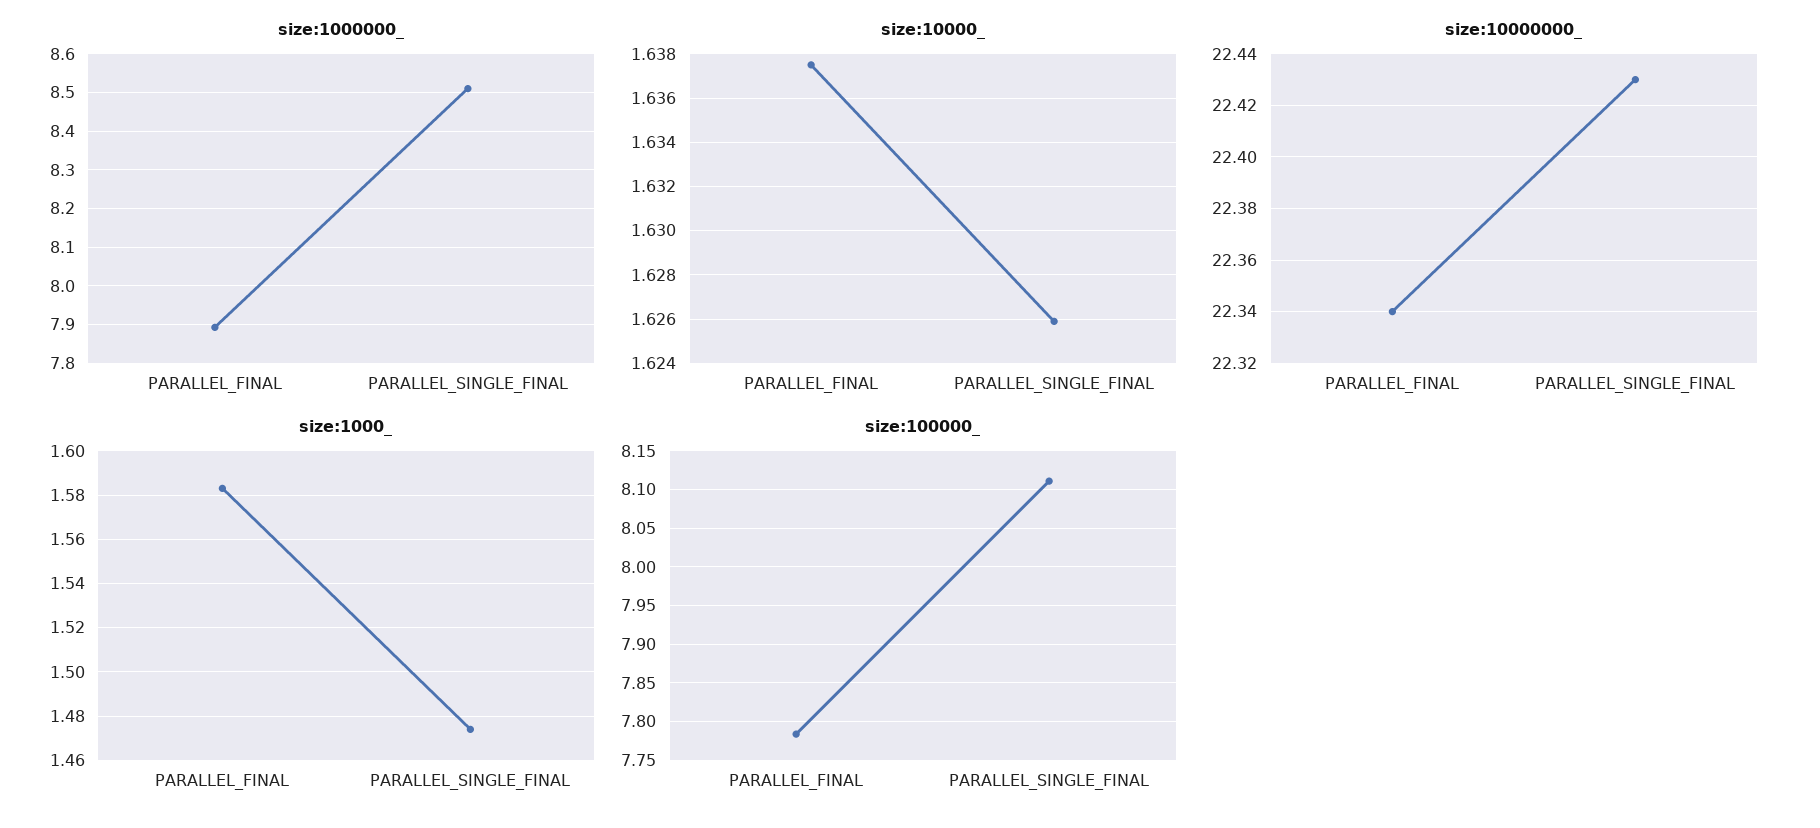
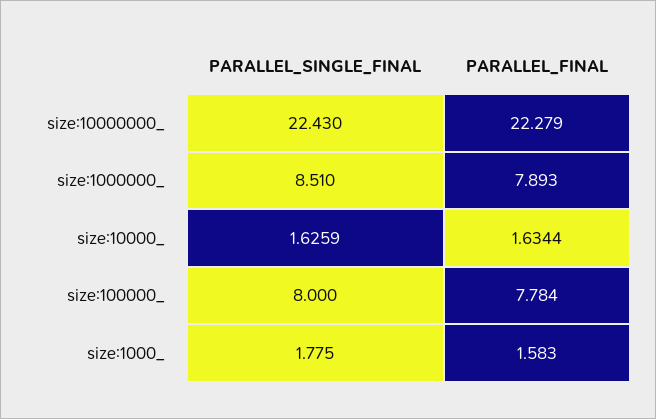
size:10000_, PARALLEL_FINAL: 1.6375 -> 1.6344
size:10000000_, PARALLEL_FINAL: 22.34 -> 22.279
size:1000_, PARALLEL_SINGLE_FINAL: 1.475 -> 1.775
size:100000_, PARALLEL_SINGLE_FINAL: 8.11 -> 8

